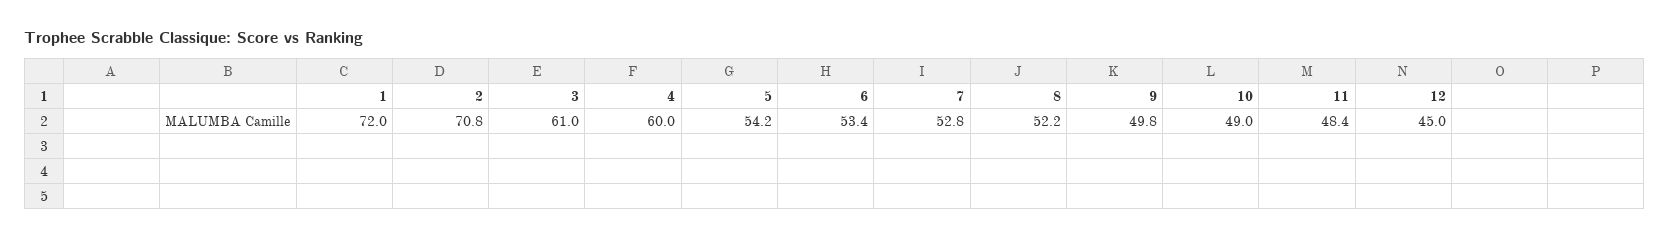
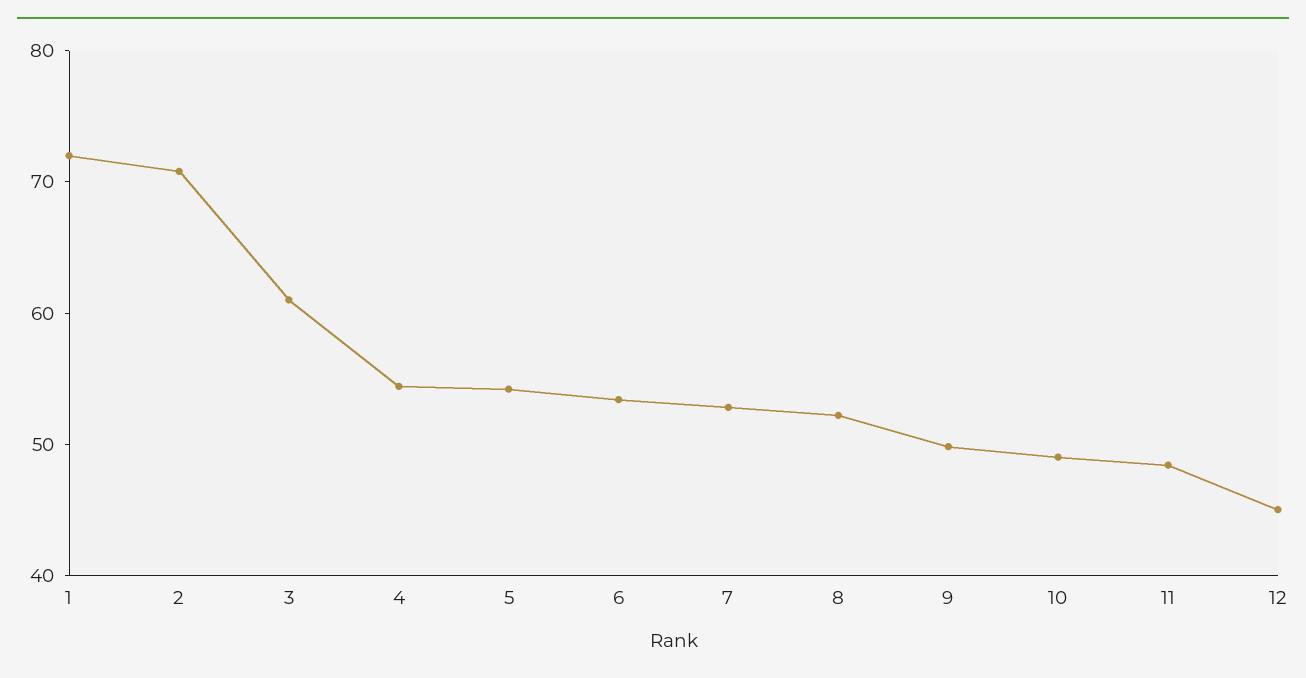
4: 60 -> 54

